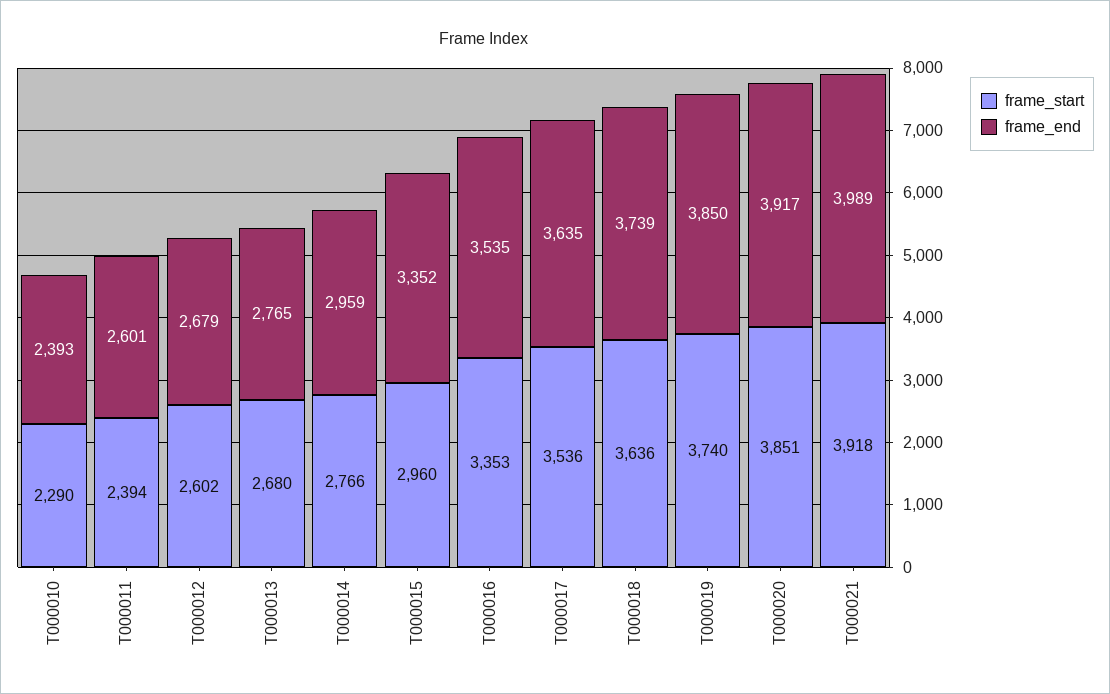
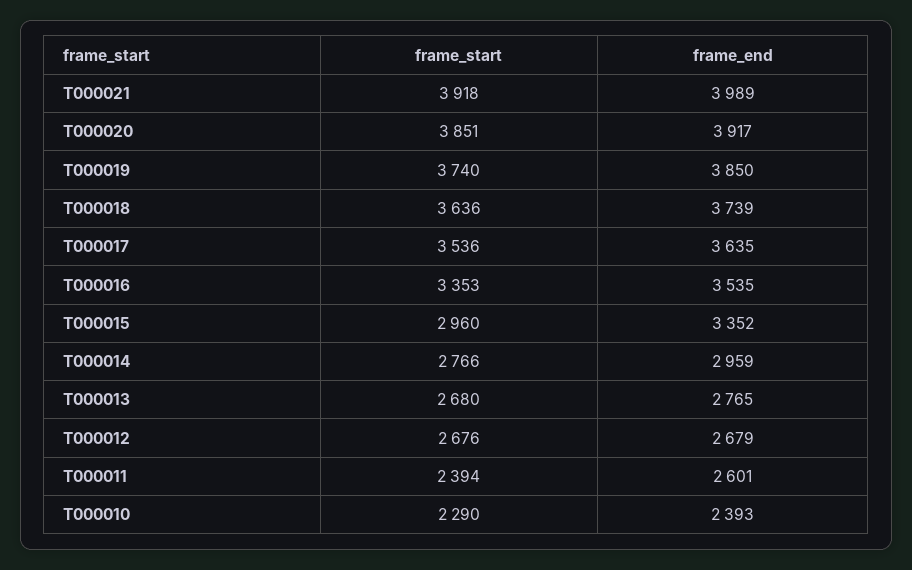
frame_start, T000012: 2602 -> 2676

